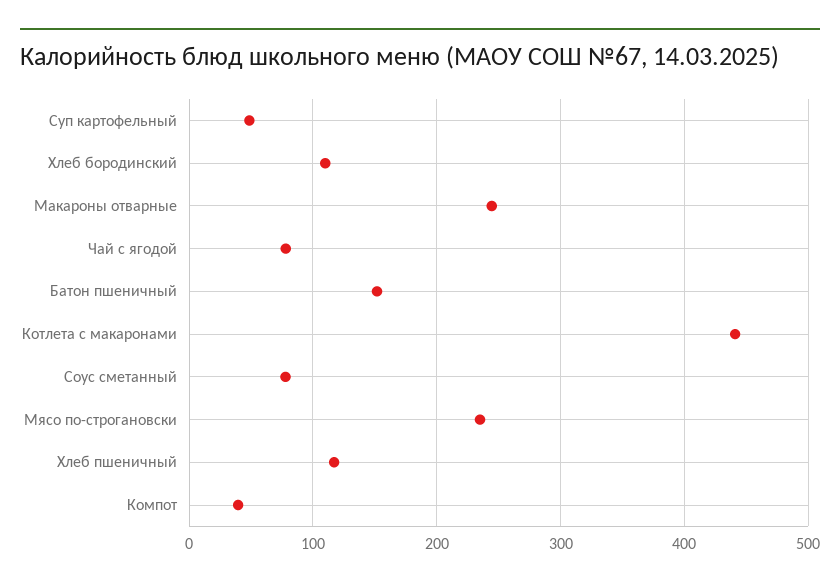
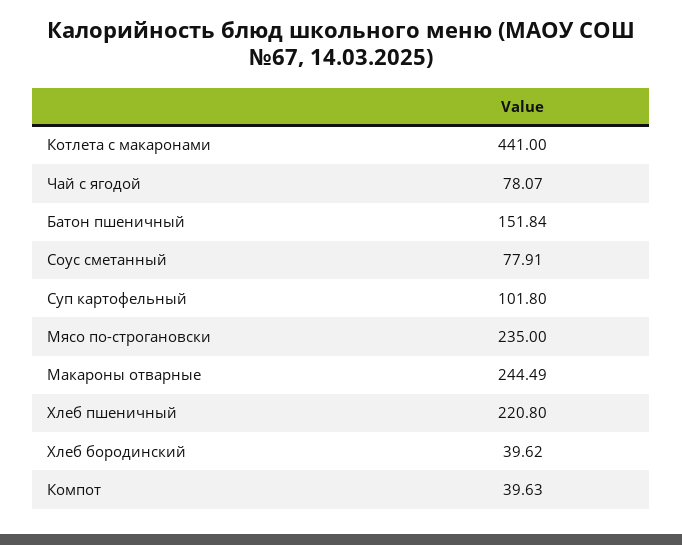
Суп картофельный: 50 -> 101.8
Хлеб бородинский: 110 -> 39.62
Хлеб пшеничный: 120 -> 220.8

